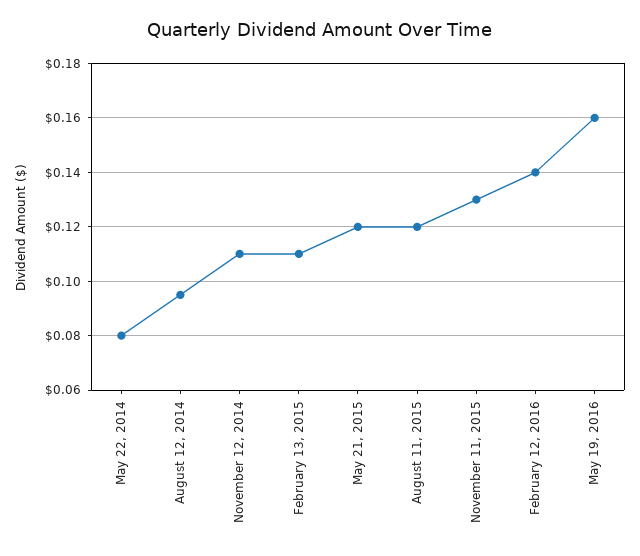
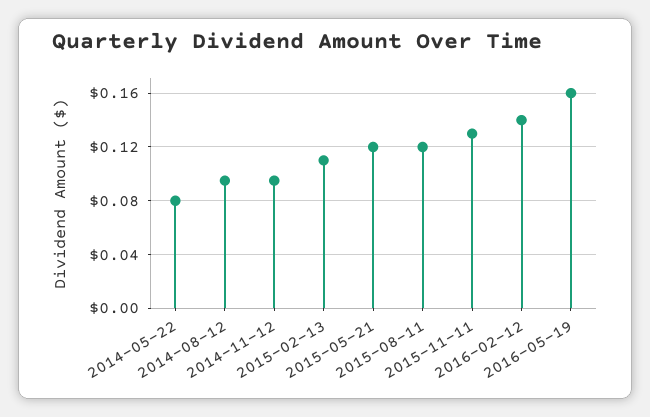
November 12, 2014: 0.11 -> 0.095

